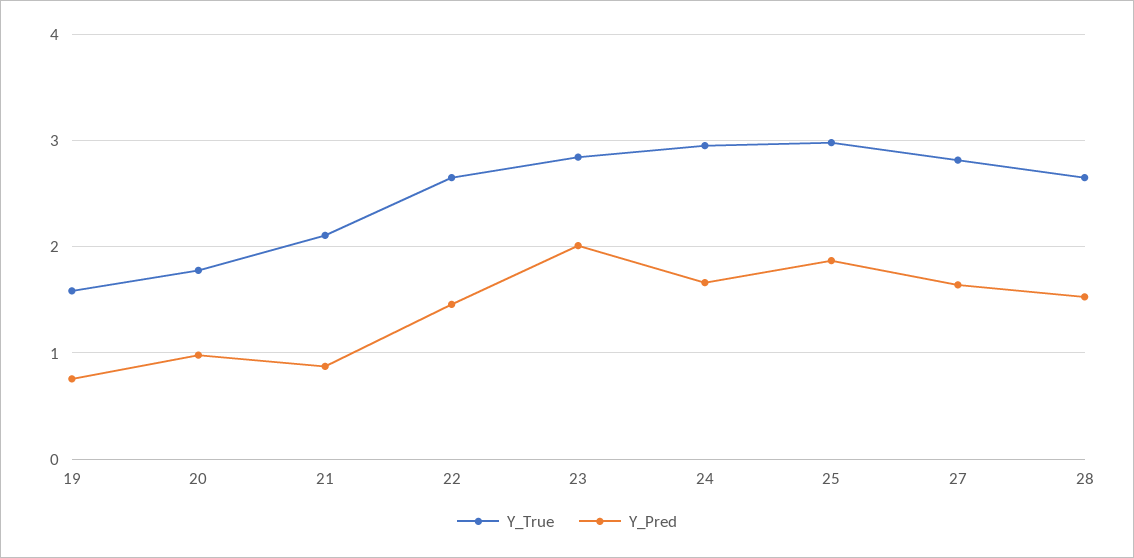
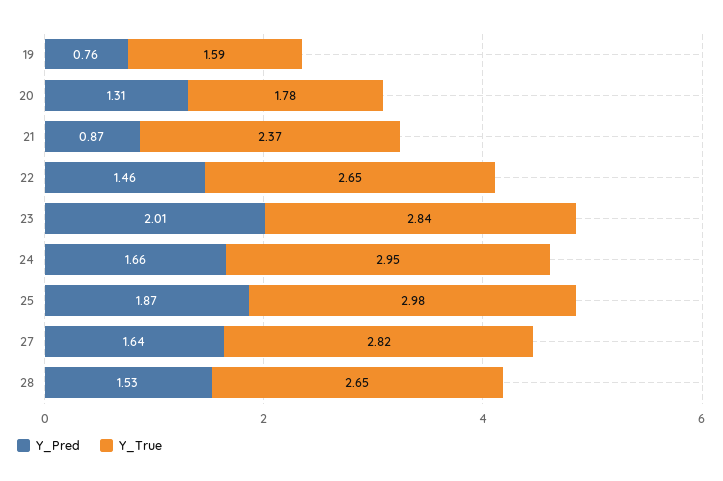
Y_Pred, 20: 1 -> 1.31
Y_True, 21: 2.1 -> 2.37

